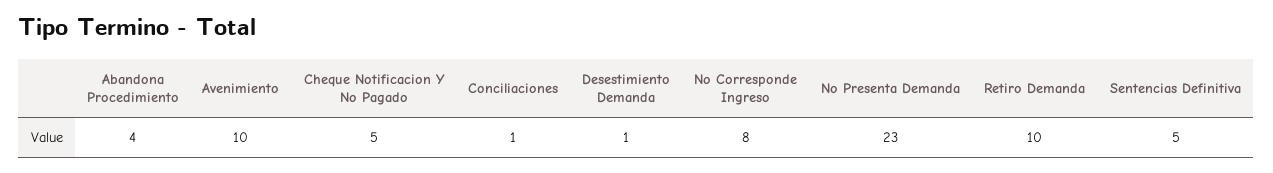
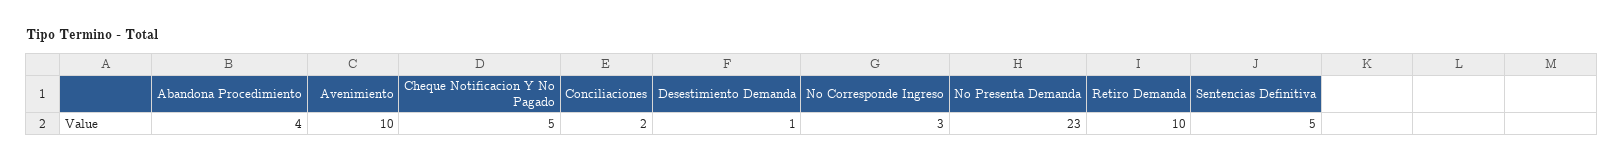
Conciliaciones: 1 -> 2
No Corresponde Ingreso: 8 -> 3

